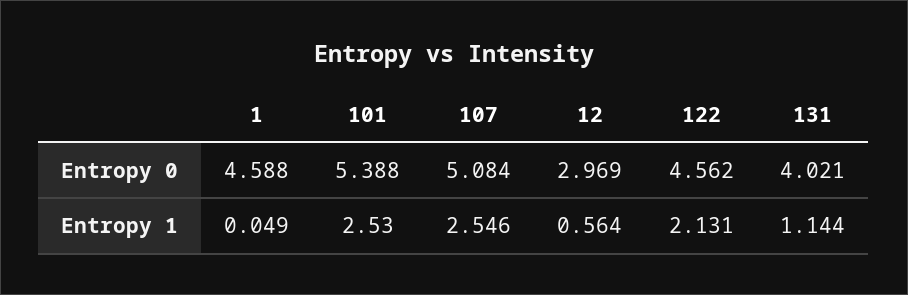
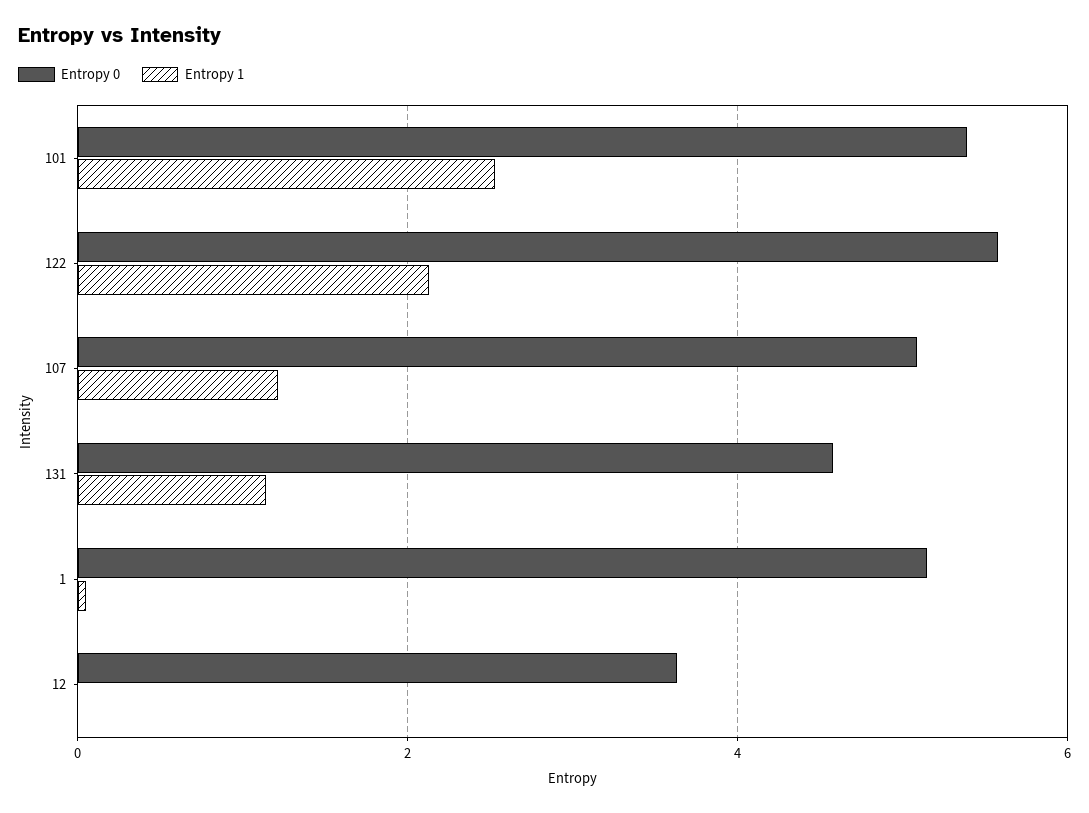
Entropy 0, 1: 4.588 -> 5.2
Entropy 0, 12: 2.969 -> 3.6
Entropy 0, 122: 4.562 -> 5.6
Entropy 0, 131: 4.021 -> 4.6
Entropy 1, 107: 2.546 -> 1.2
Entropy 1, 12: 0.564 -> 0

